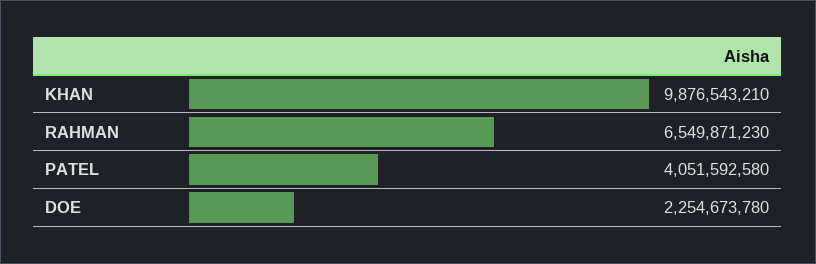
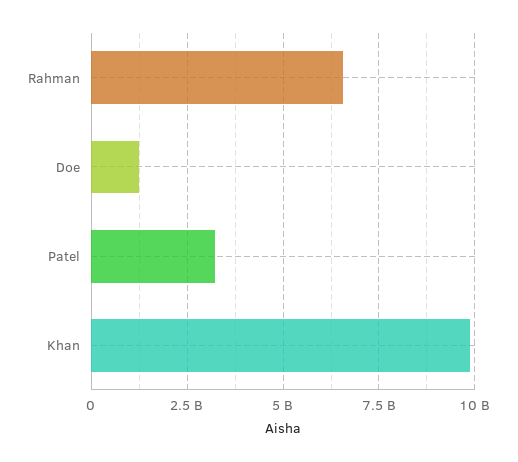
PATEL: 4051592580 -> 3250000000
DOE: 2254673780 -> 1250000000

